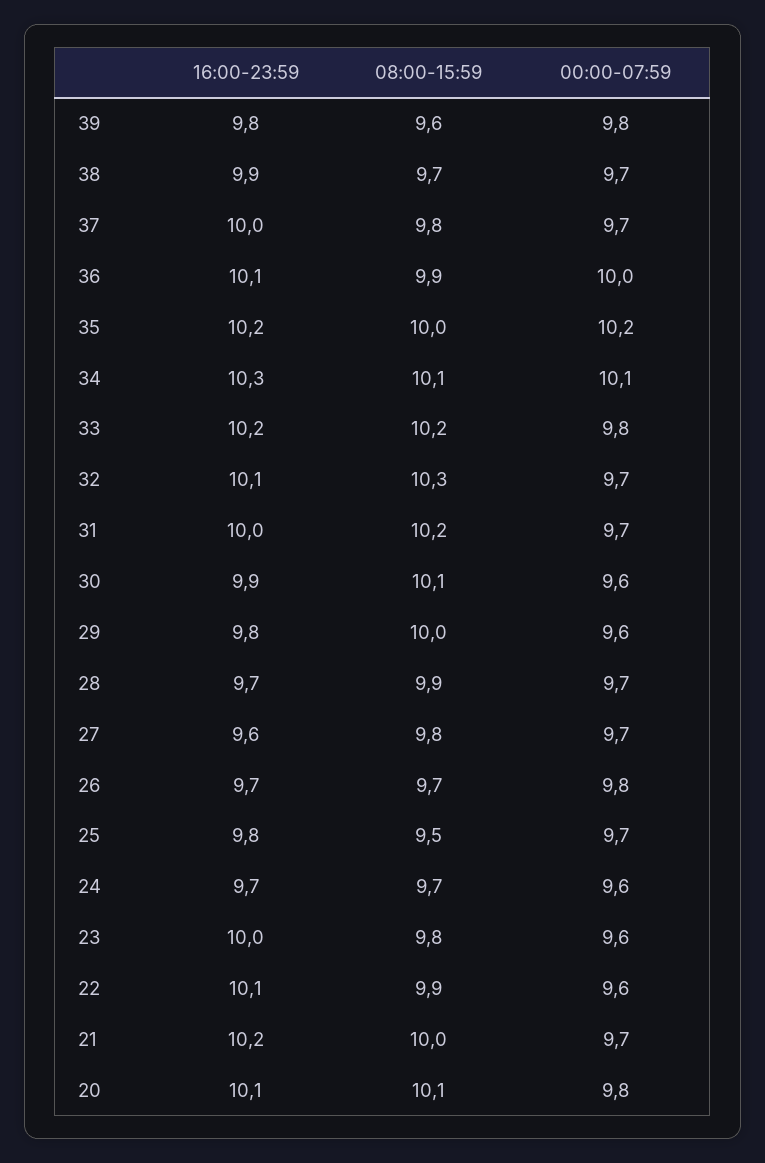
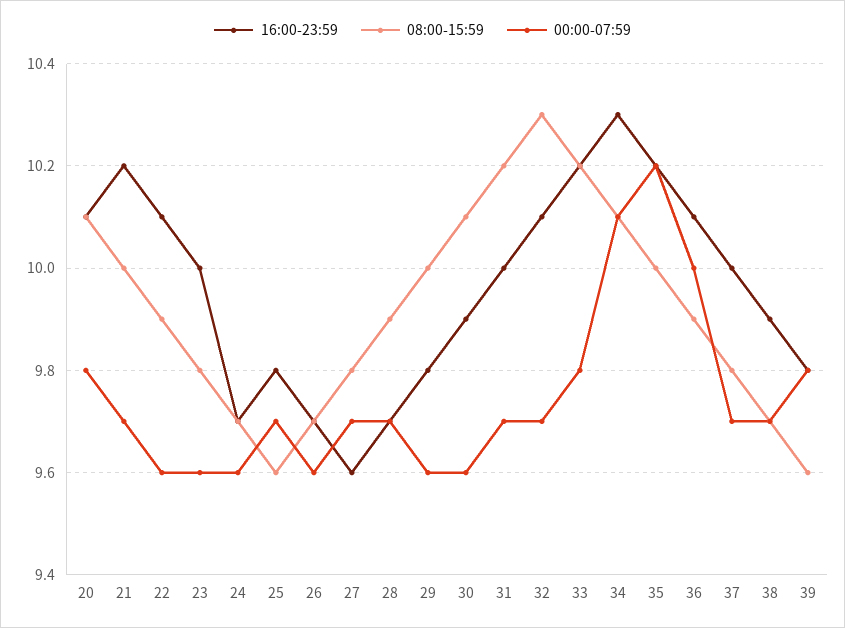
00:00-07:59, 26: 9.8 -> 9.6
08:00-15:59, 25: 9.5 -> 9.6

